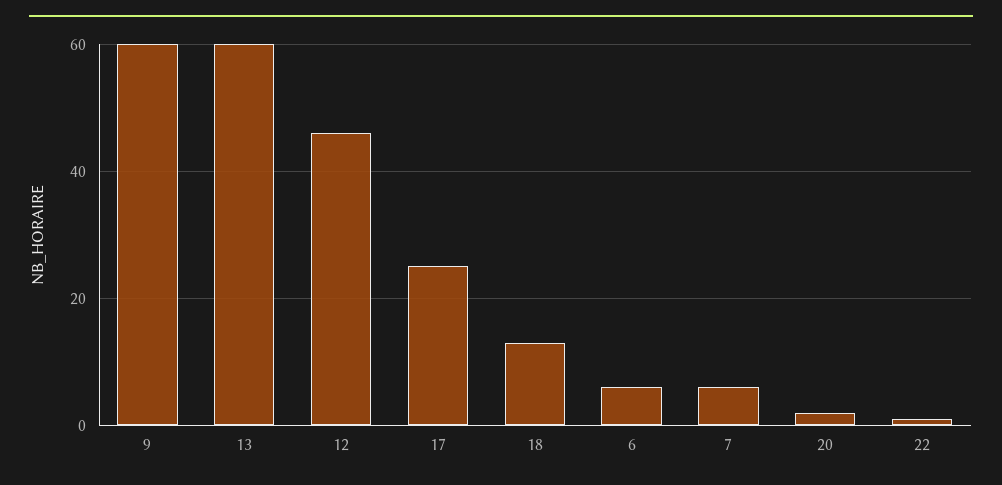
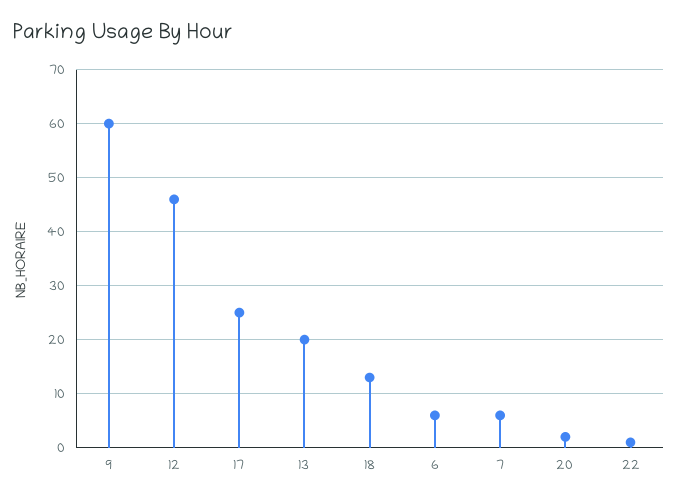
13: 60 -> 20

